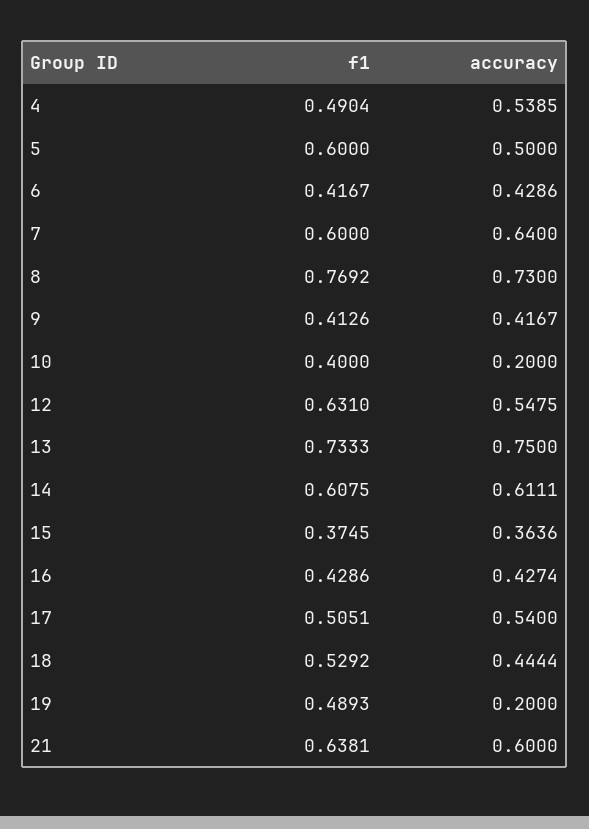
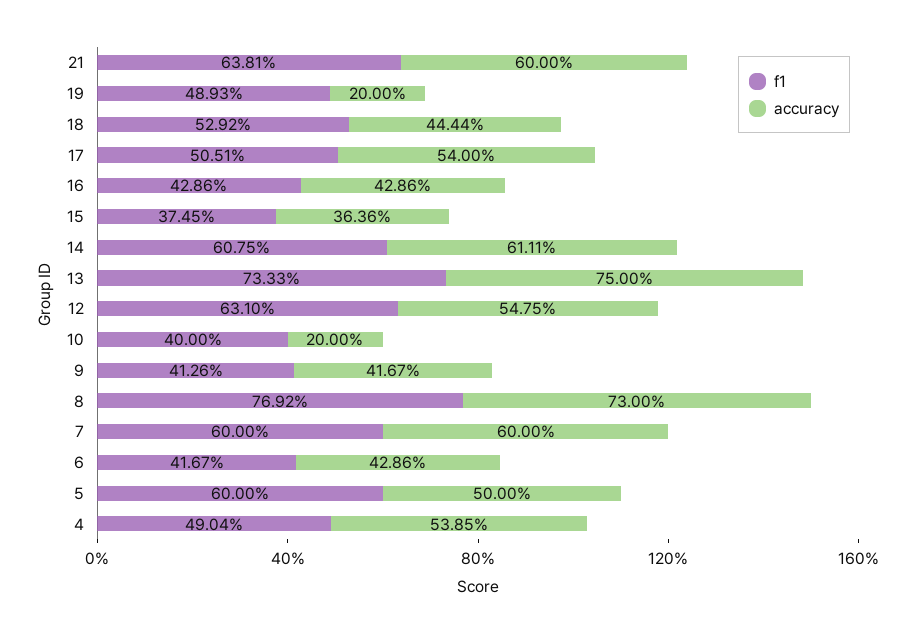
accuracy, 7: 0.64 -> 0.6
accuracy, 16: 0.4274 -> 0.4286

